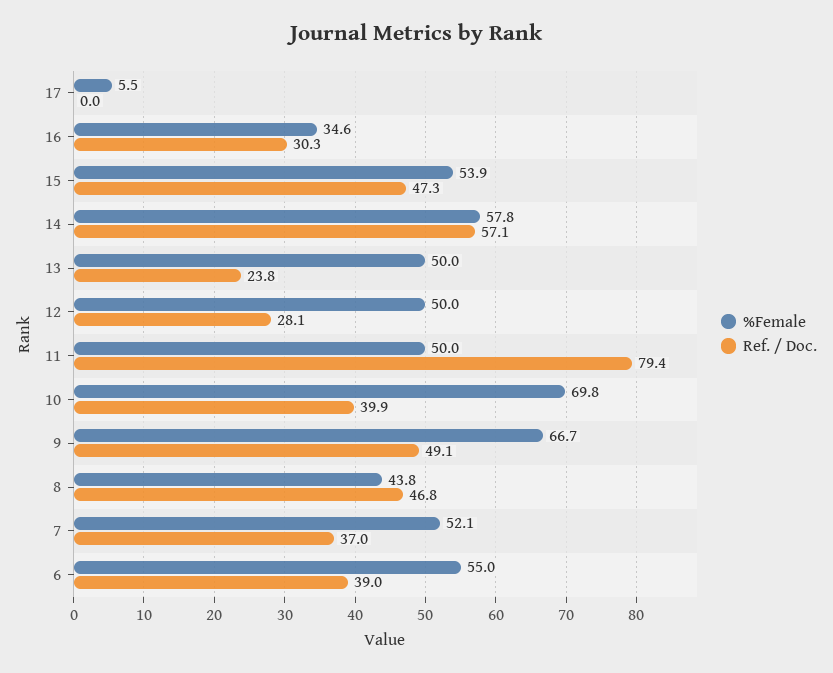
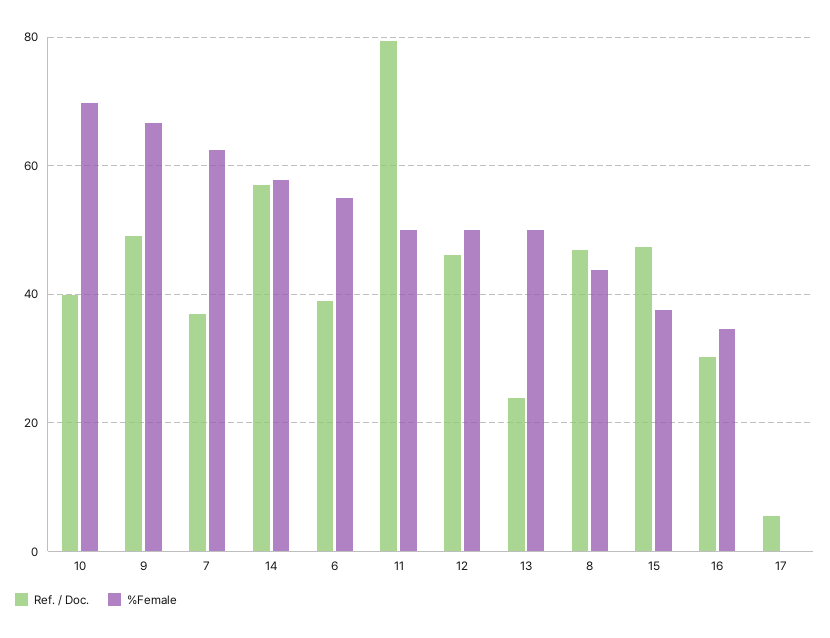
%Female, 17: 5.5 -> 0
Ref. / Doc., 17: 0 -> 6
%Female, 15: 53.9 -> 38
Ref. / Doc., 12: 28.1 -> 46
%Female, 7: 52.1 -> 62

